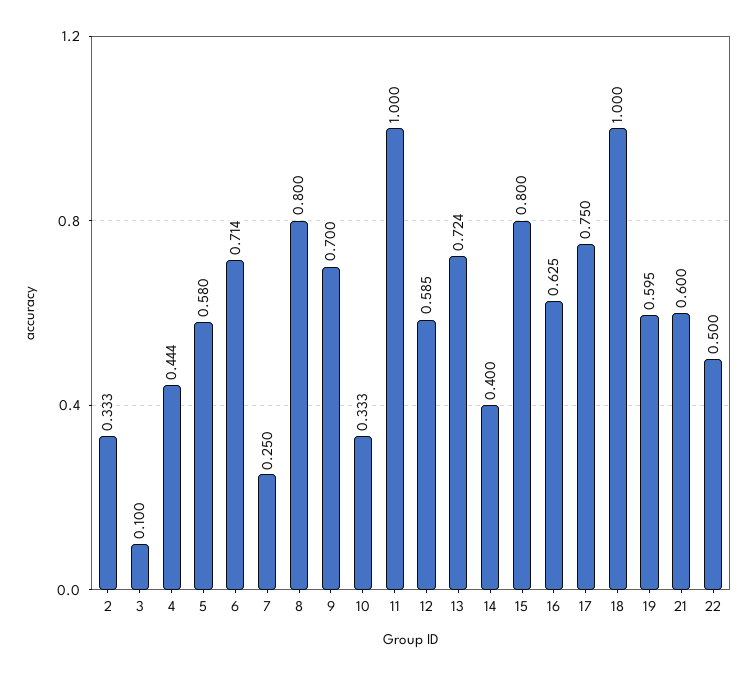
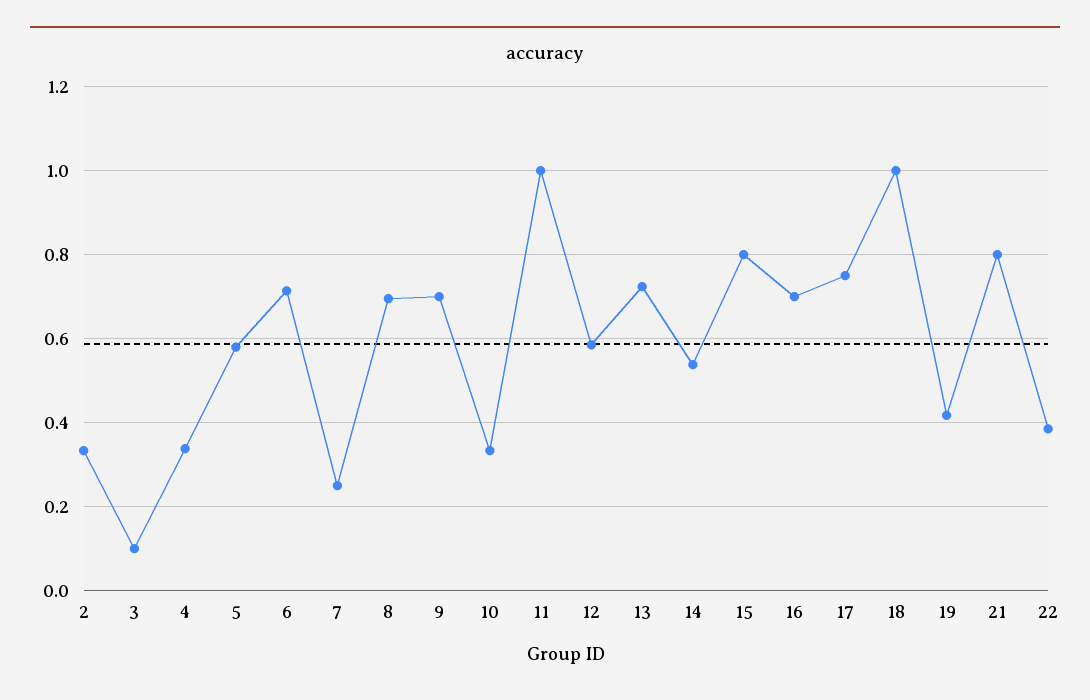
4: 0.444 -> 0.34
8: 0.8 -> 0.7
14: 0.4 -> 0.54
16: 0.625 -> 0.7
19: 0.595 -> 0.42
21: 0.6 -> 0.8
22: 0.5 -> 0.38

